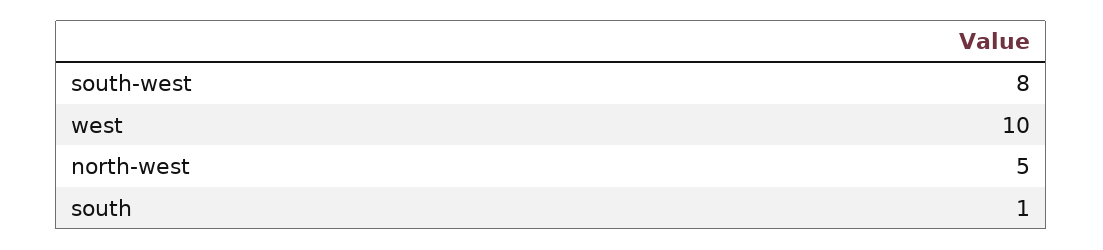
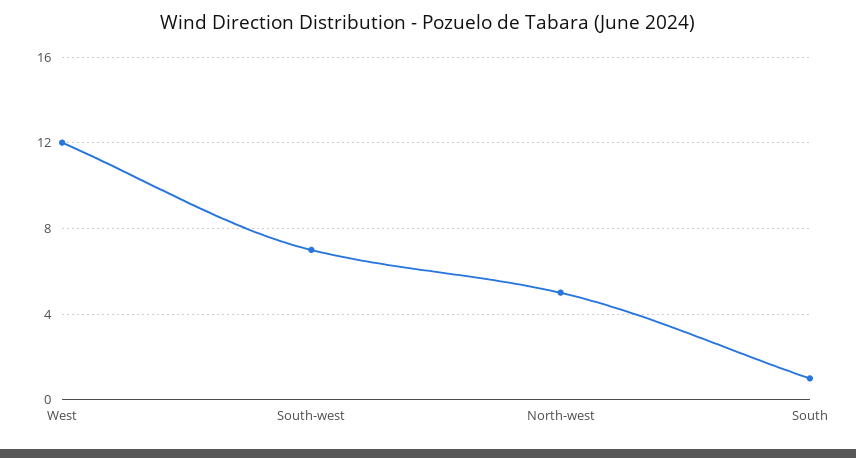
south-west: 8 -> 7
west: 10 -> 12

